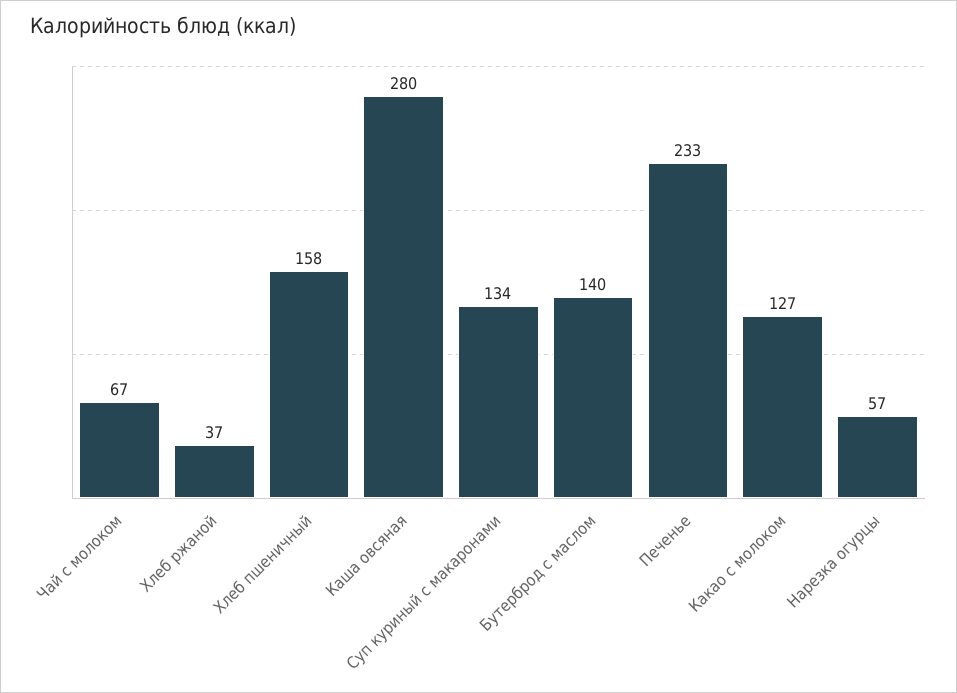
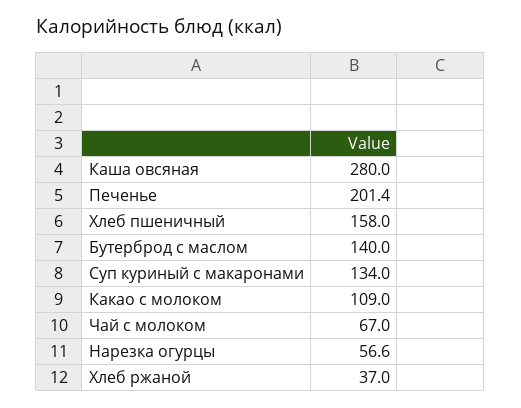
Печенье: 233 -> 201.4
Какао с молоком: 127 -> 109

